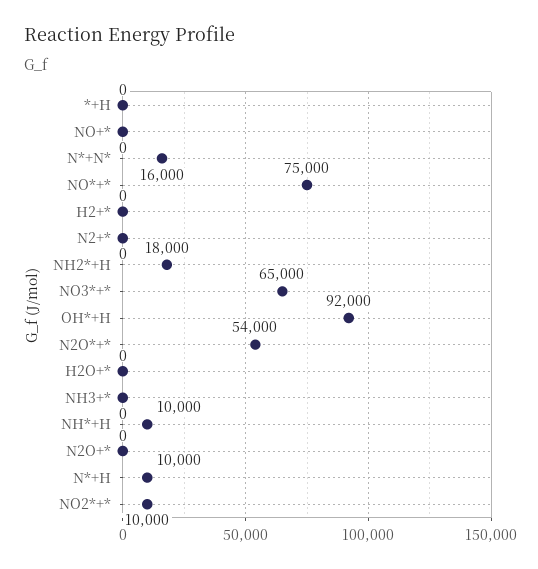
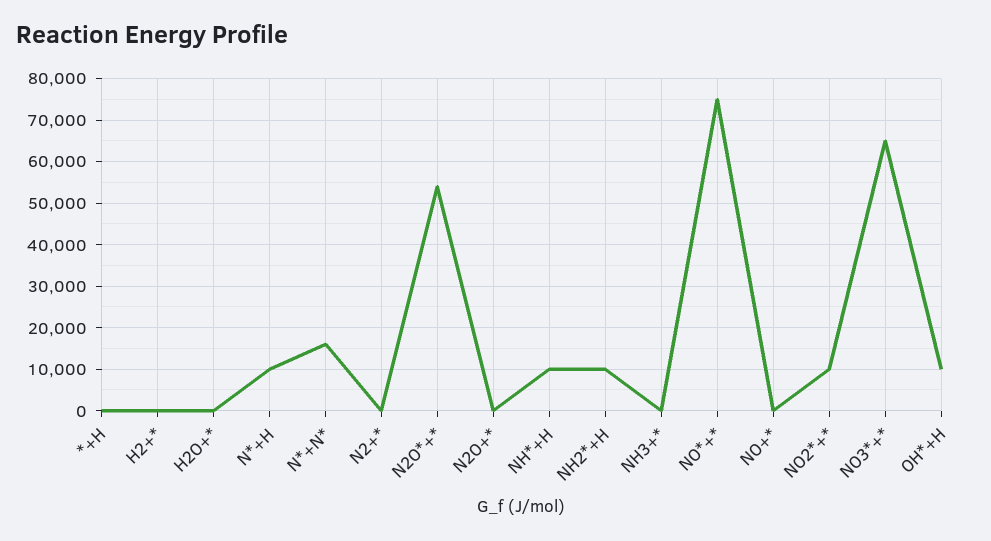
NH2*+H: 18000 -> 10000
OH*+H: 92000 -> 10000

